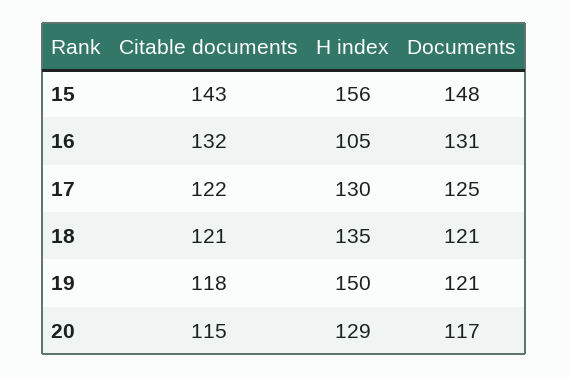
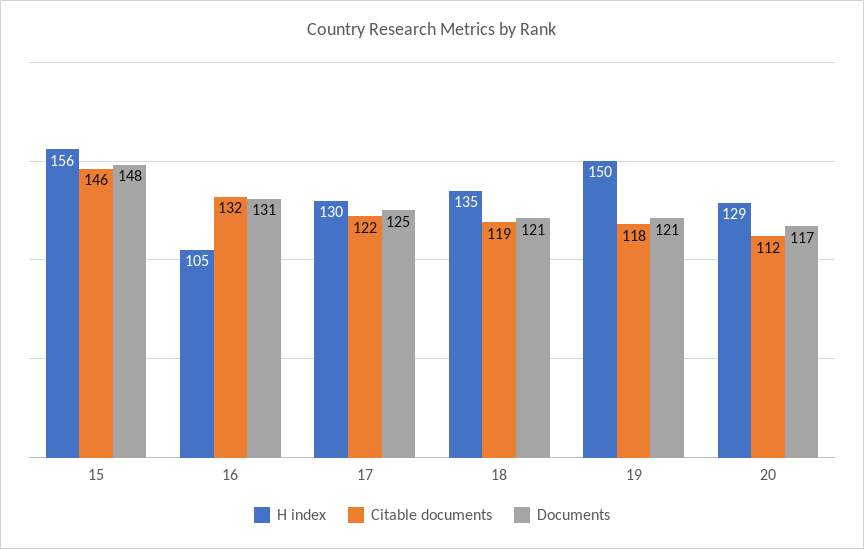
Citable documents, 15: 143 -> 146
Citable documents, 18: 121 -> 119
Citable documents, 20: 115 -> 112

